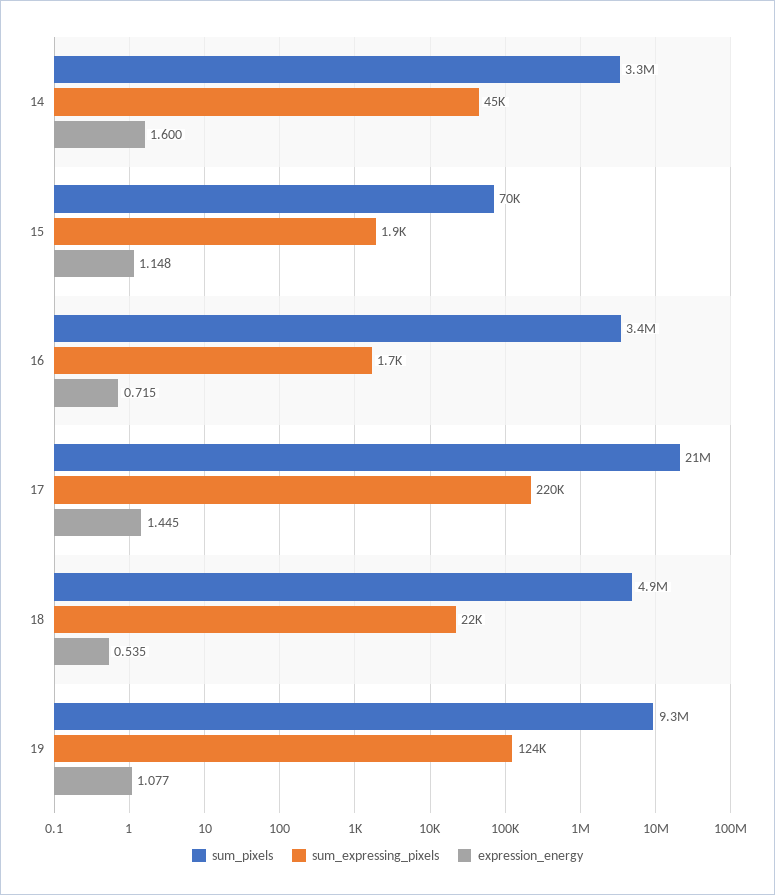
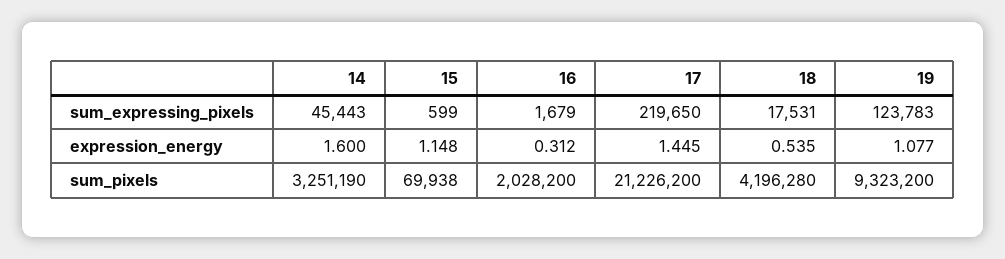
sum_expressing_pixels, 15: 1900 -> 599
sum_pixels, 16: 3400000 -> 2028200
expression_energy, 16: 0.715 -> 0.312
sum_pixels, 18: 4900000 -> 4196280
sum_expressing_pixels, 18: 22000 -> 17531

